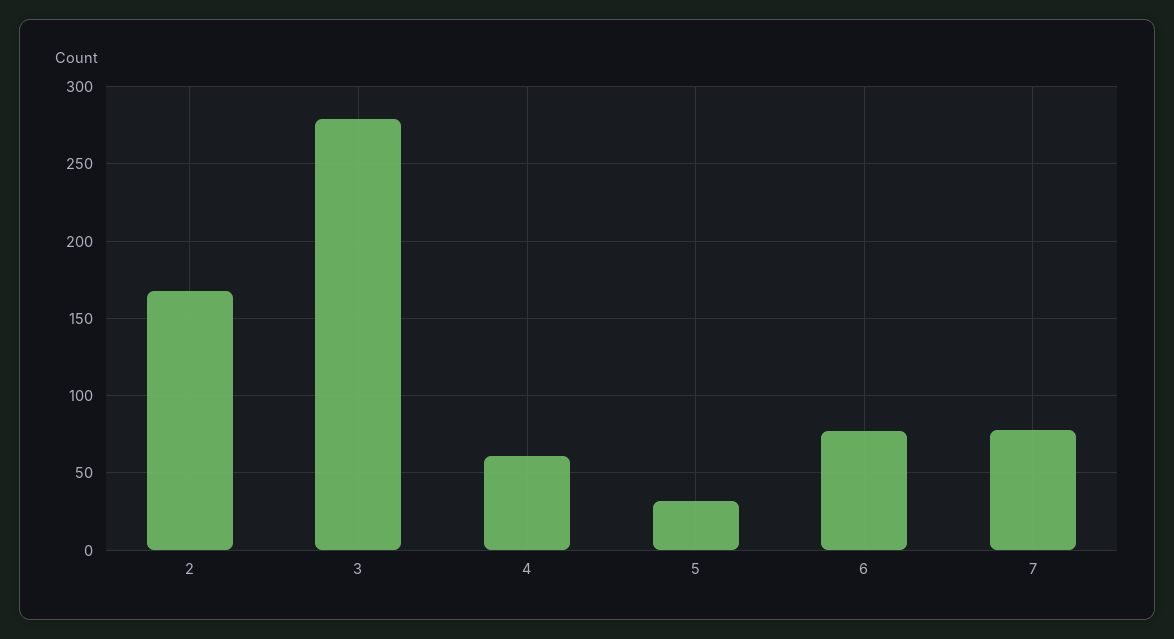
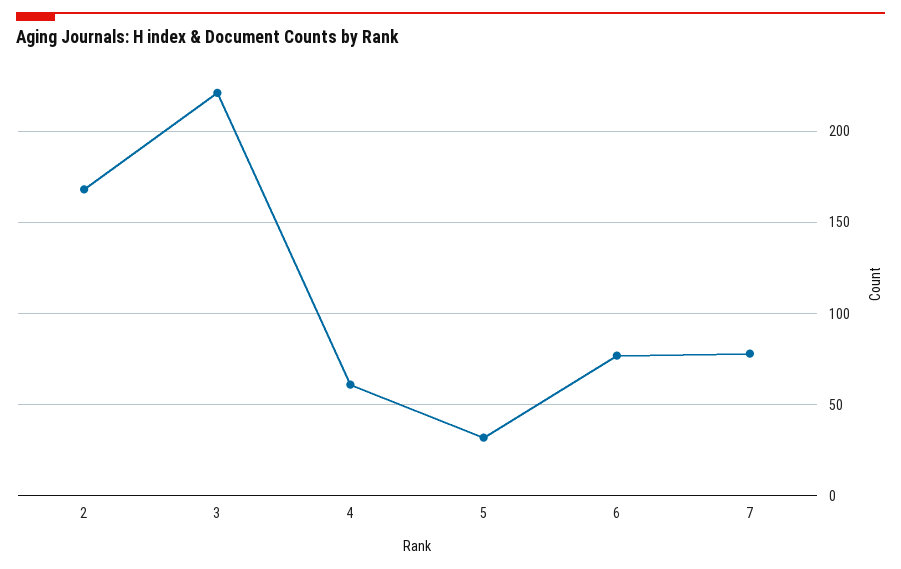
3: 280 -> 220

